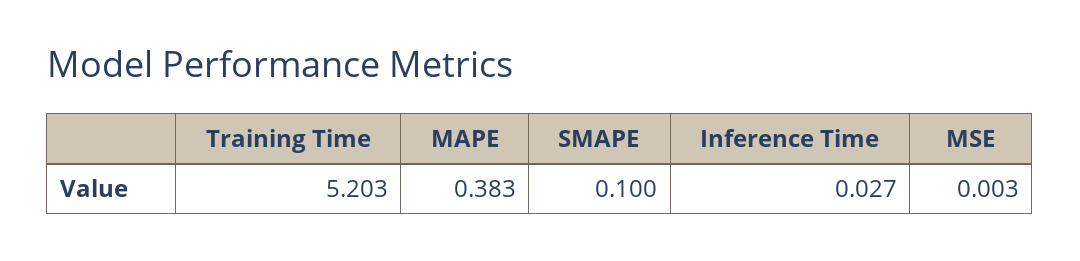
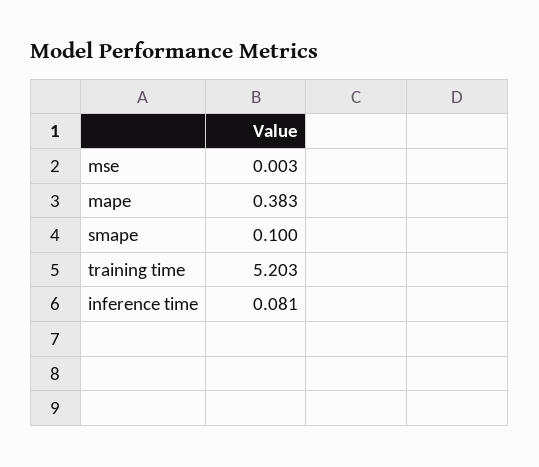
Inference Time: 0.027 -> 0.081

